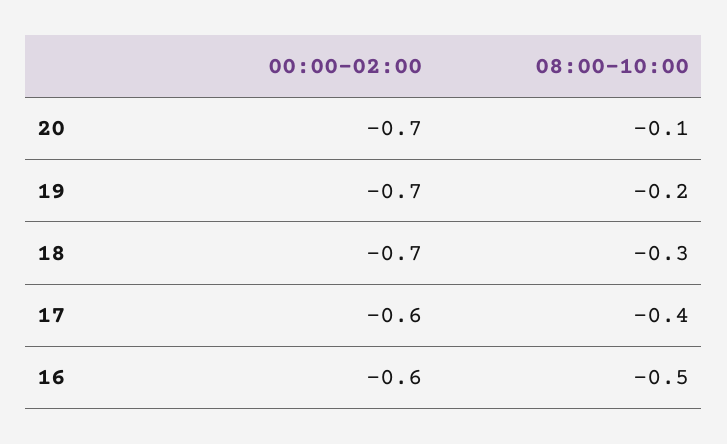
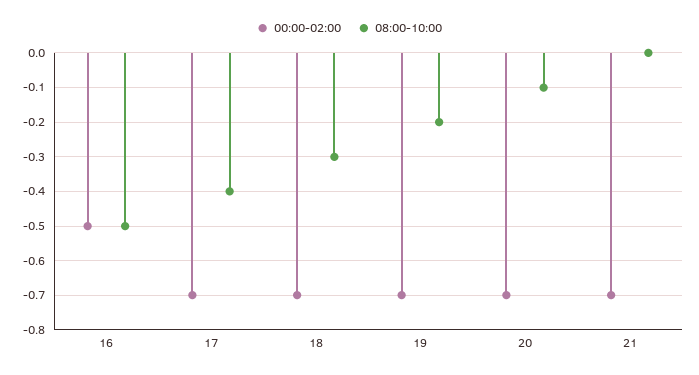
00:00-02:00, 17: -0.6 -> -0.7
00:00-02:00, 16: -0.6 -> -0.5
00:00-02:00, 21: none -> -0.7
08:00-10:00, 21: none -> 0

